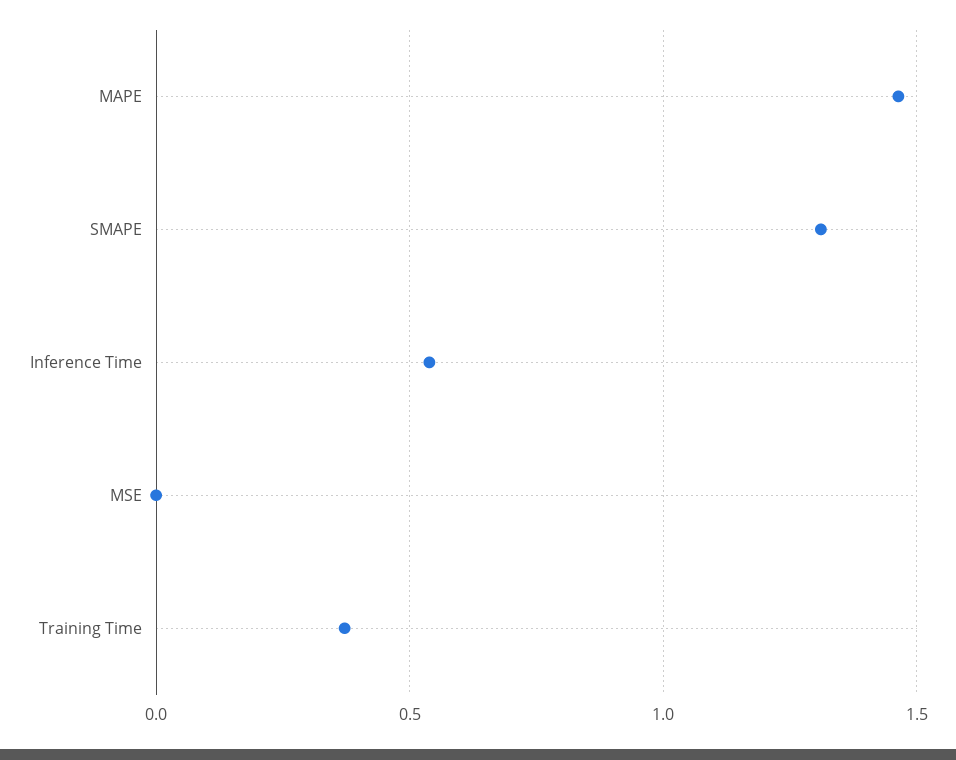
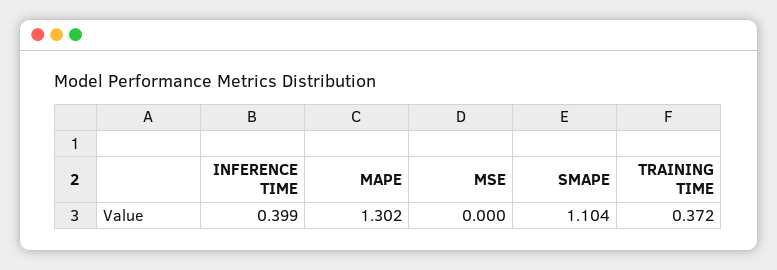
MAPE: 1.45 -> 1.302
SMAPE: 1.3 -> 1.104
Inference Time: 0.55 -> 0.399

